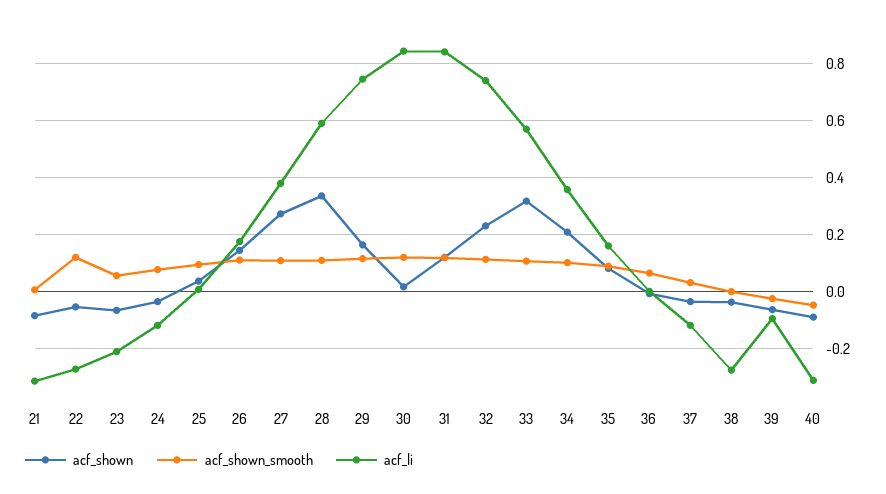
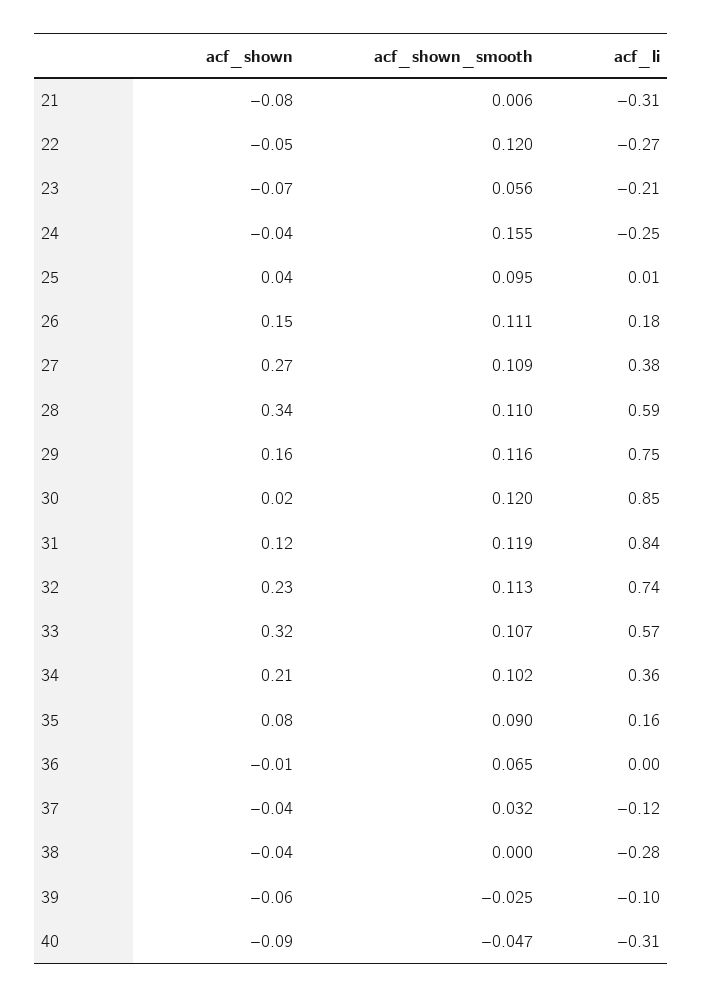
acf_shown_smooth, 24: 0.075 -> 0.155
acf_li, 24: -0.125 -> -0.25

